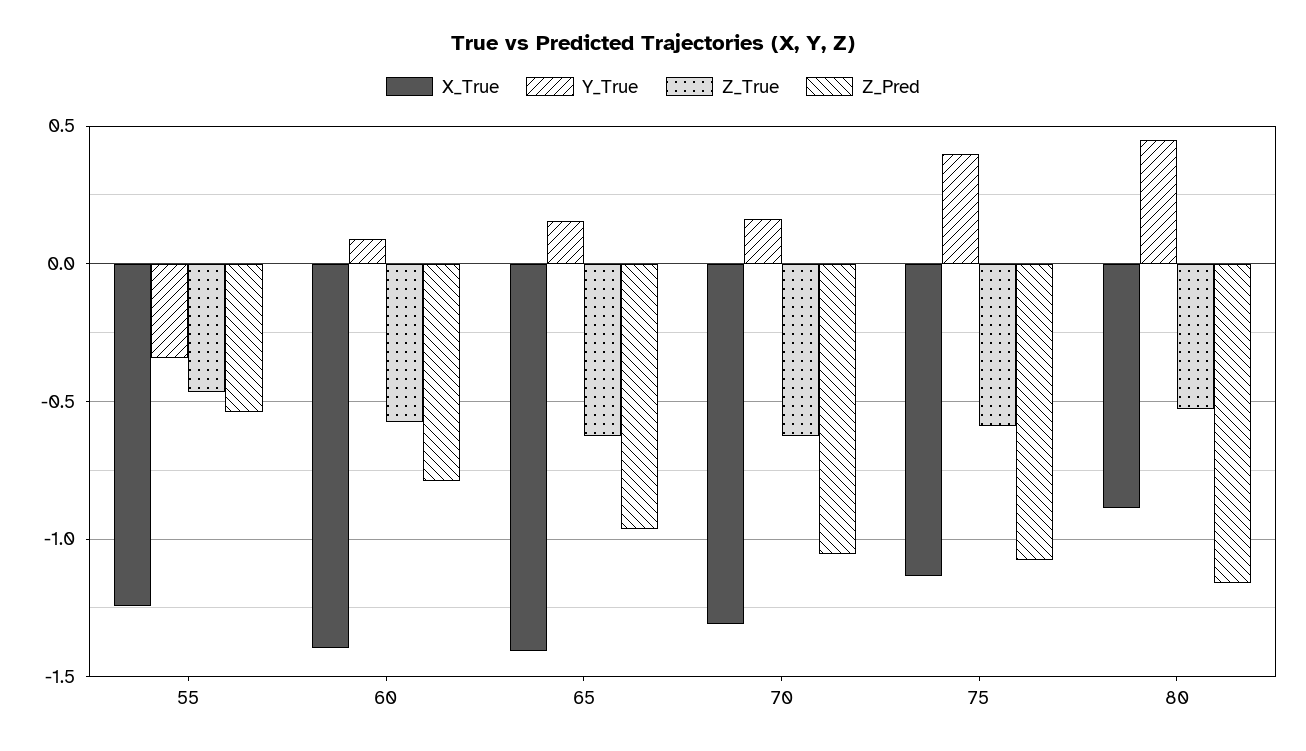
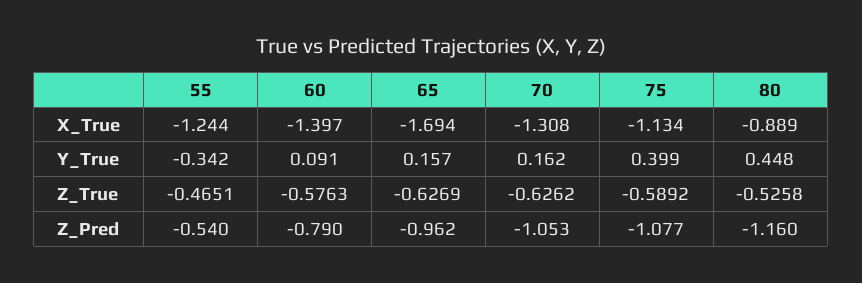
X_True, 65: -1.4 -> -1.694

